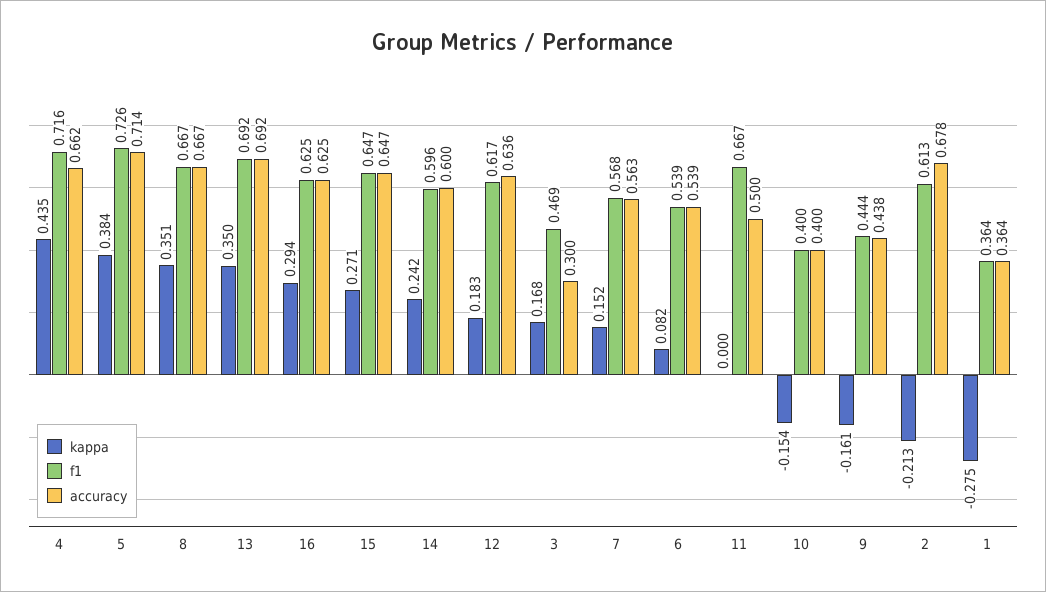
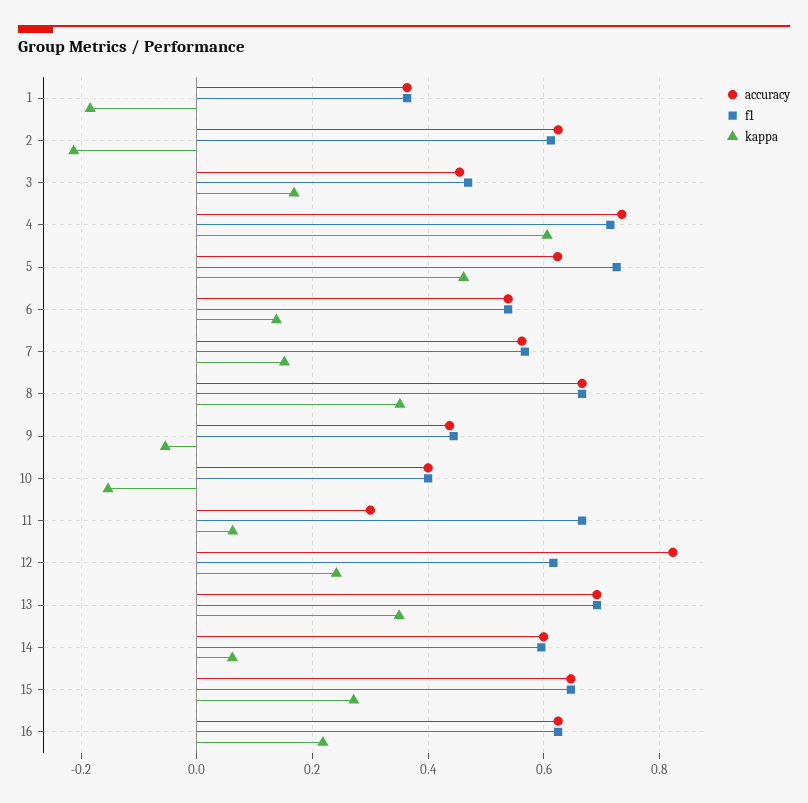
kappa, 4: 0.435 -> 0.6
accuracy, 4: 0.662 -> 0.74
kappa, 5: 0.384 -> 0.46
accuracy, 5: 0.714 -> 0.62
kappa, 16: 0.294 -> 0.22
kappa, 14: 0.242 -> 0.06
kappa, 12: 0.183 -> 0.24
accuracy, 12: 0.636 -> 0.82
accuracy, 3: 0.3 -> 0.46
kappa, 6: 0.082 -> 0.14
kappa, 11: 0 -> 0.06
accuracy, 11: 0.5 -> 0.3
kappa, 9: -0.161 -> -0.06
accuracy, 2: 0.678 -> 0.62
kappa, 1: -0.275 -> -0.18

